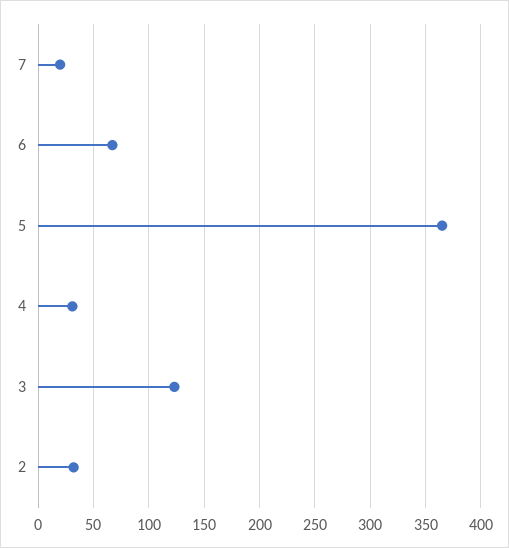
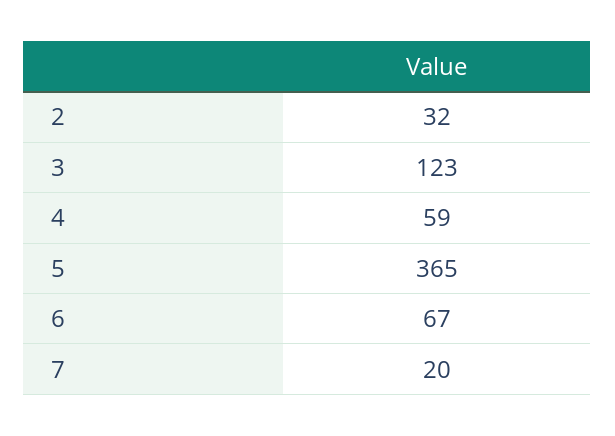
4: 30 -> 59

